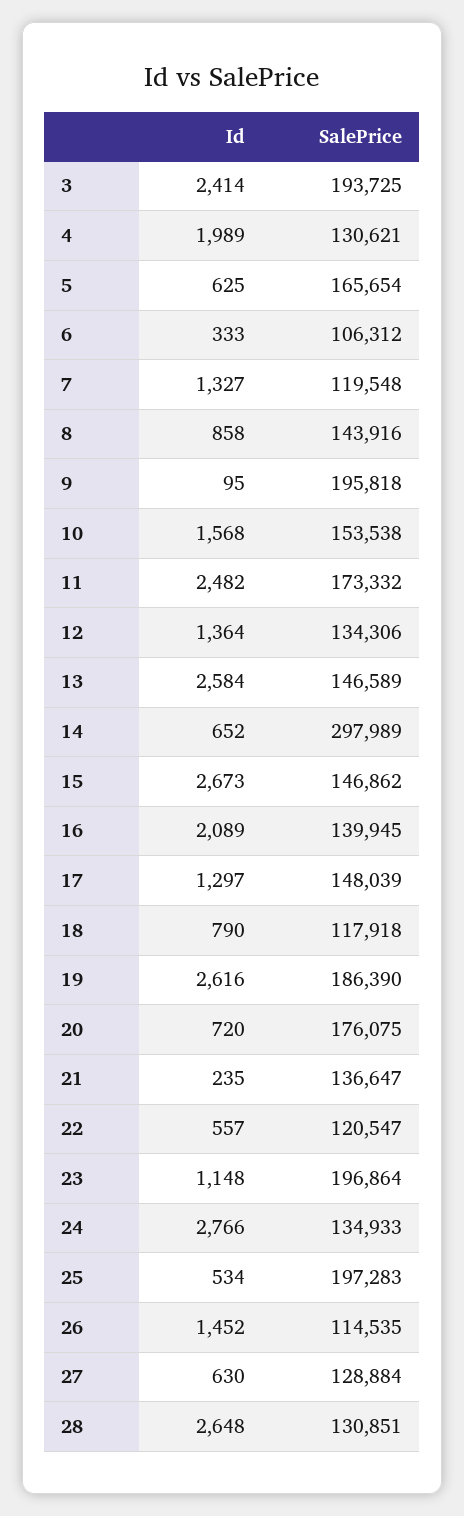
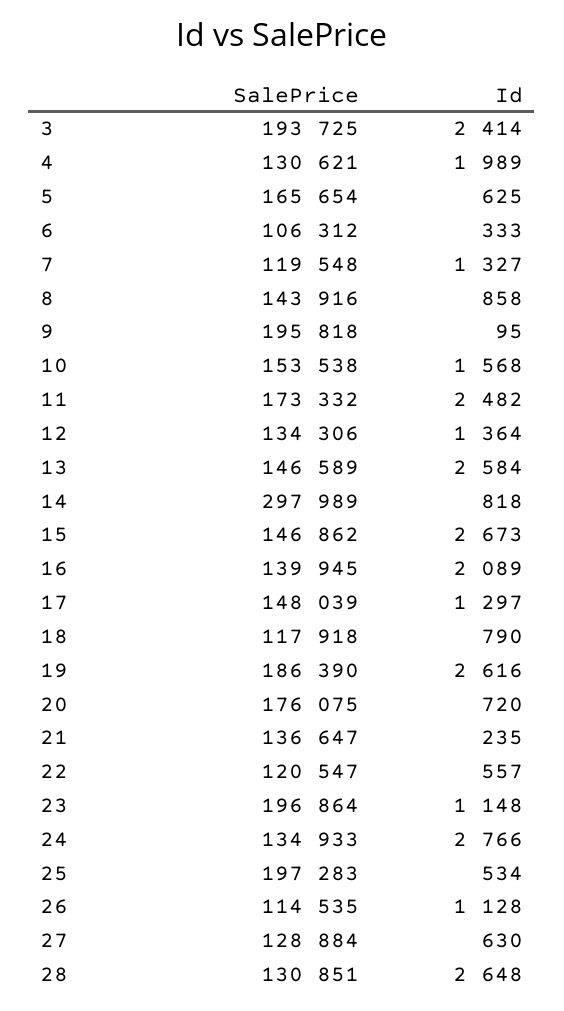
Id, 14: 652 -> 818
Id, 26: 1452 -> 1128

